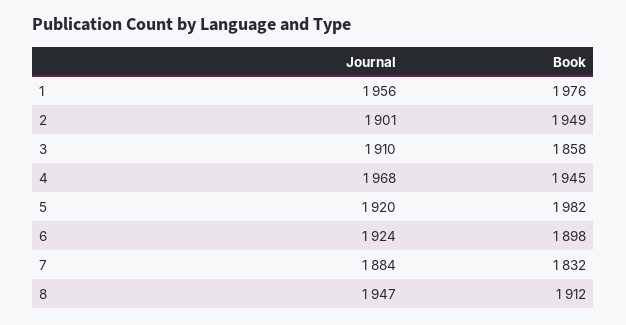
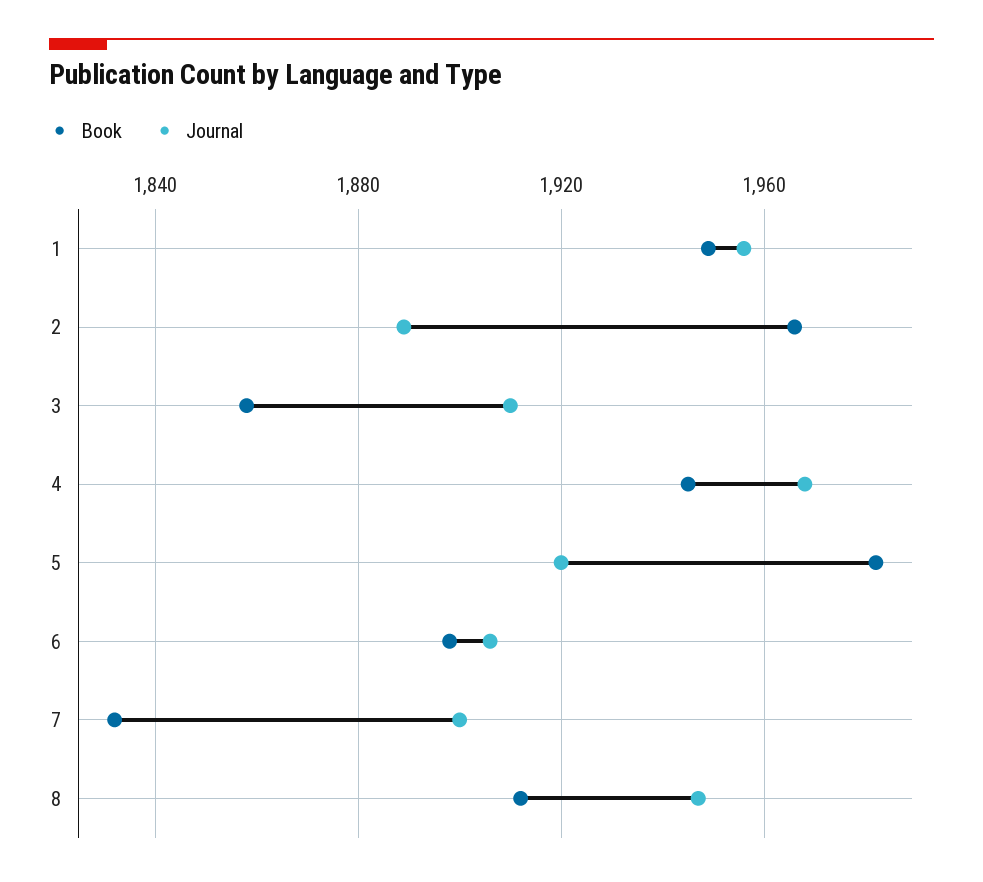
Book, 1: 1976 -> 1950
Journal, 2: 1901 -> 1890
Book, 2: 1949 -> 1965
Journal, 6: 1924 -> 1905
Journal, 7: 1884 -> 1900

